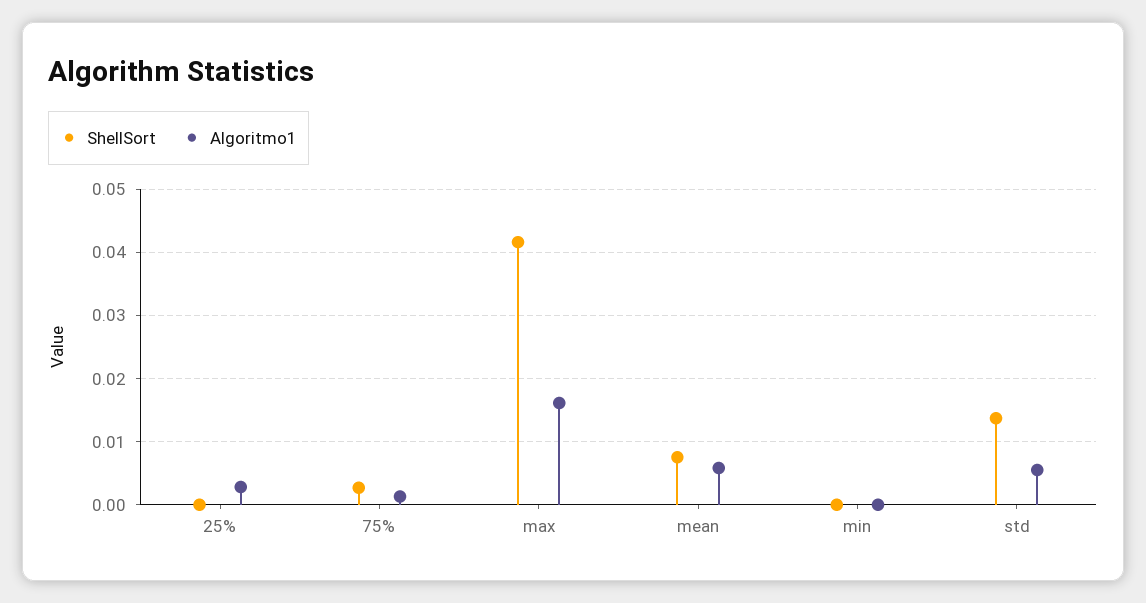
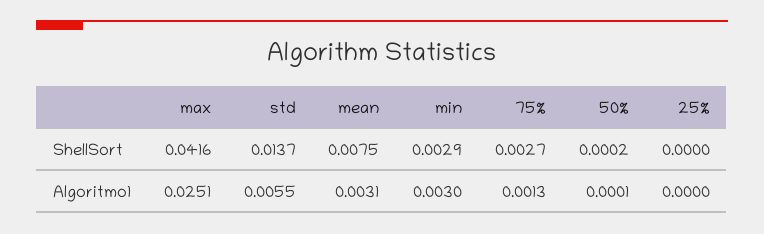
Algoritmo1, 25%: 0.003 -> 0
Algoritmo1, max: 0.016 -> 0.0251
Algoritmo1, mean: 0.006 -> 0.0031
ShellSort, min: 0 -> 0.0029
Algoritmo1, min: 0 -> 0.003
ShellSort, 50%: none -> 0.0002
Algoritmo1, 50%: none -> 0.0001

